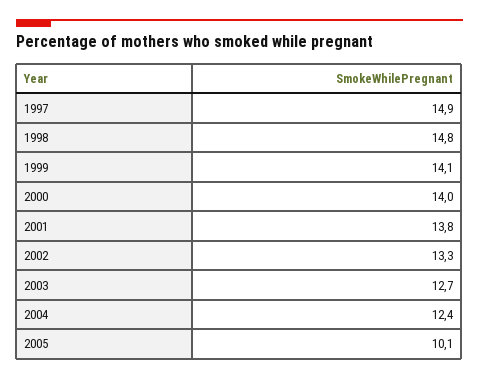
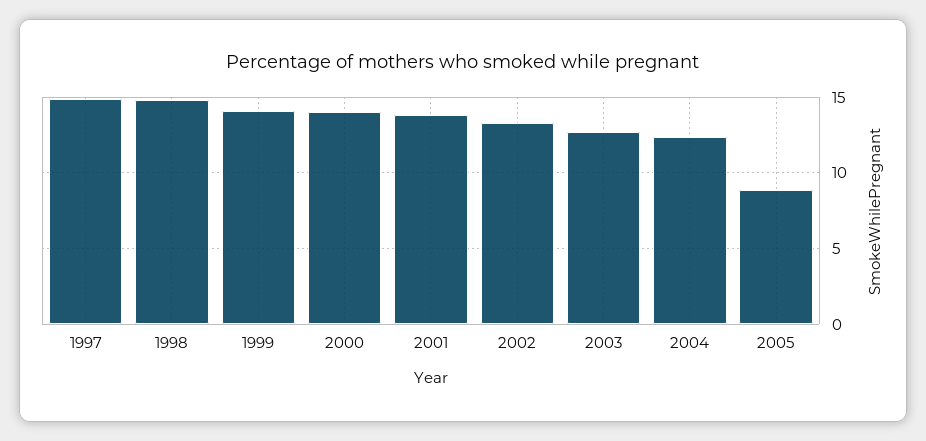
2005: 10.1 -> 9

